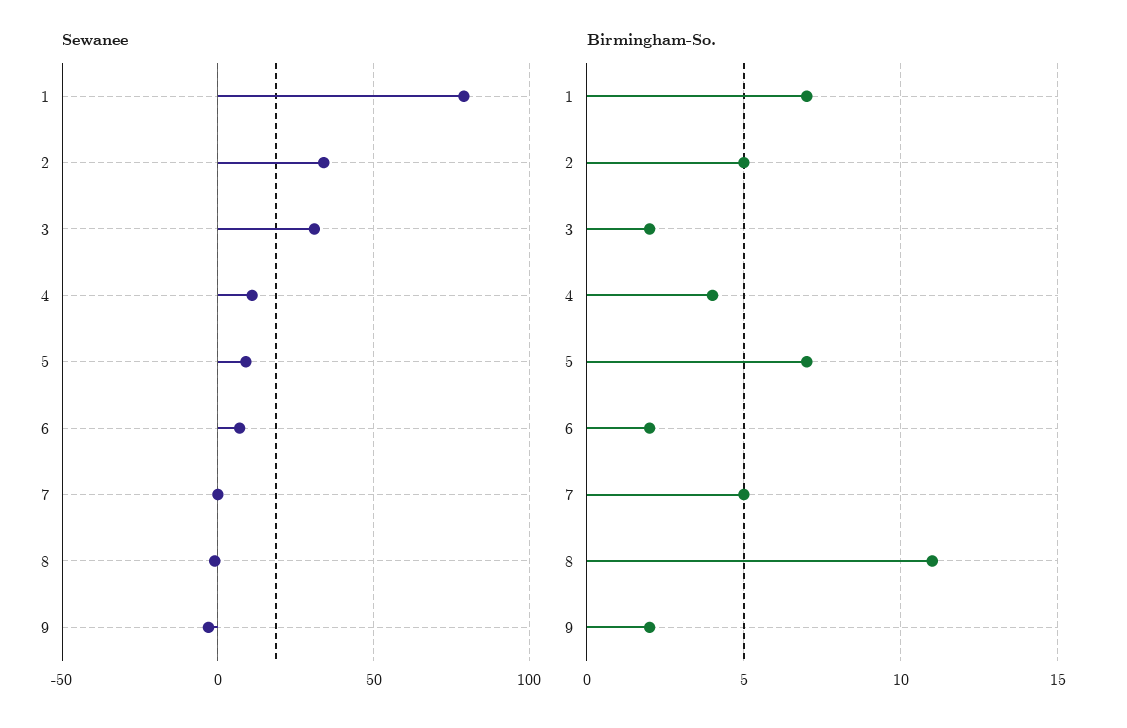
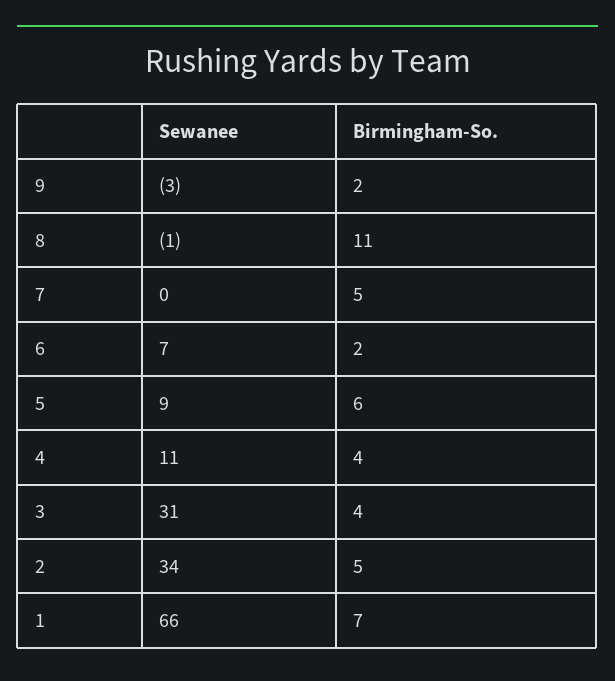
Sewanee, 1: 80 -> 66
Birmingham-So., 3: 2 -> 4
Birmingham-So., 5: 7 -> 6

